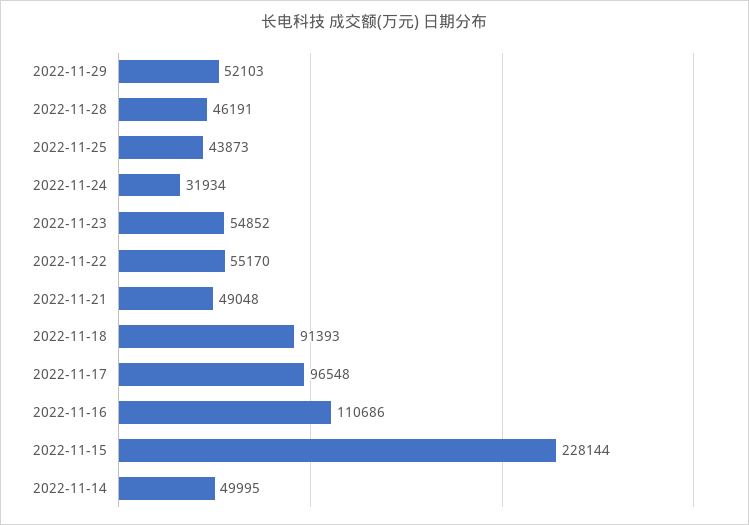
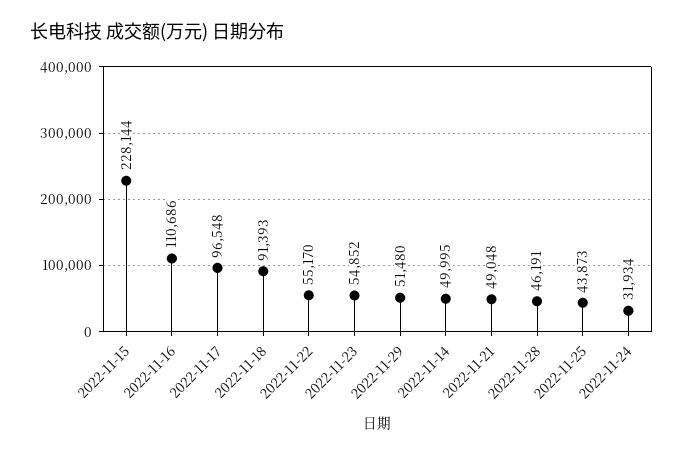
2022-11-29: 52103 -> 51480

